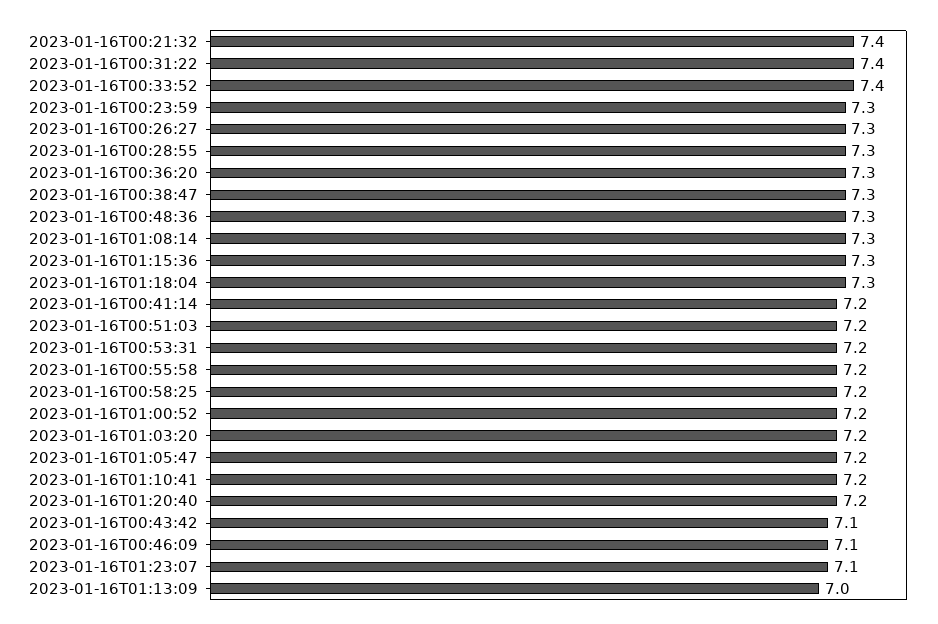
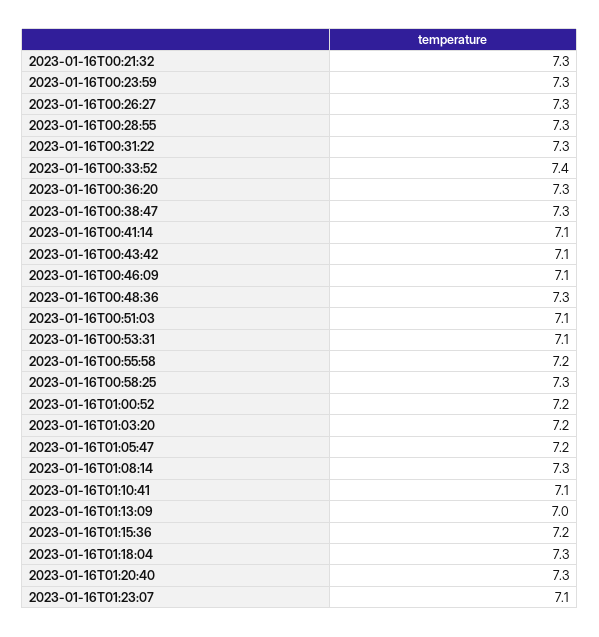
2023-01-16T00:21:32: 7.4 -> 7.3
2023-01-16T00:31:22: 7.4 -> 7.3
2023-01-16T01:15:36: 7.3 -> 7.2
2023-01-16T00:41:14: 7.2 -> 7.1
2023-01-16T00:51:03: 7.2 -> 7.1
2023-01-16T00:53:31: 7.2 -> 7.1
2023-01-16T00:58:25: 7.2 -> 7.3
2023-01-16T01:10:41: 7.2 -> 7.1
2023-01-16T01:20:40: 7.2 -> 7.3

